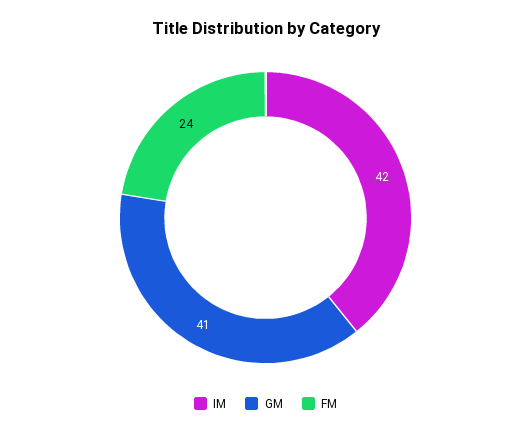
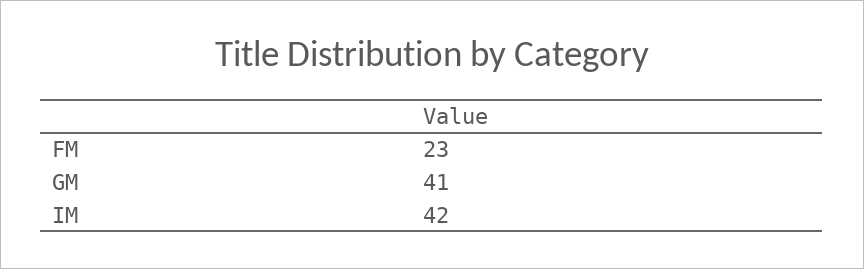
FM: 24 -> 23

